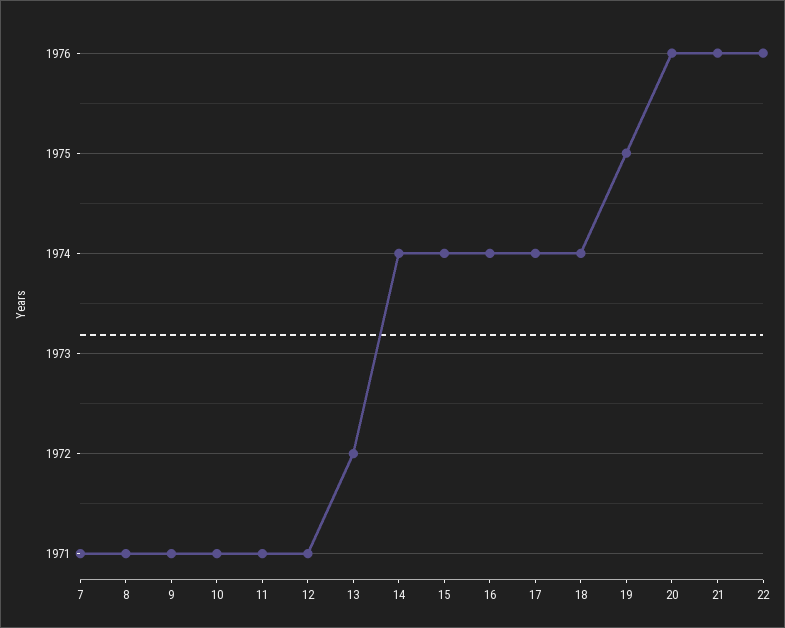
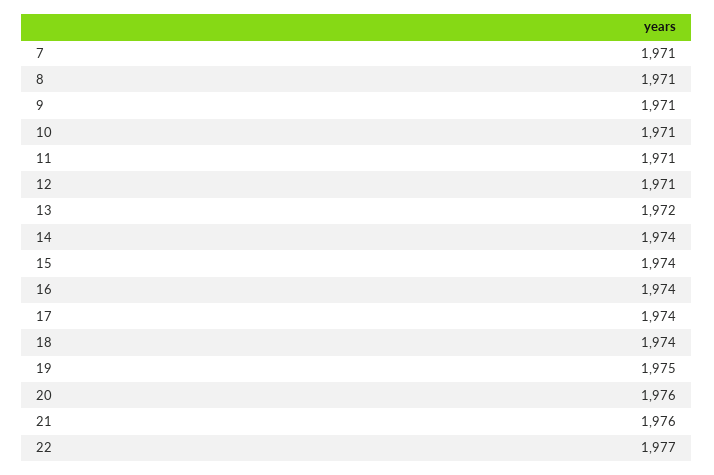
22: 1976 -> 1977

